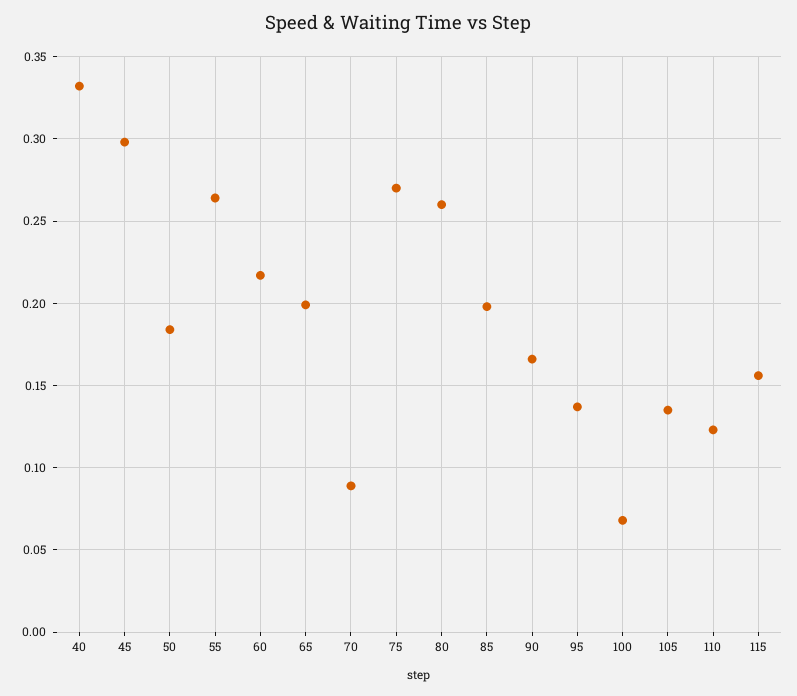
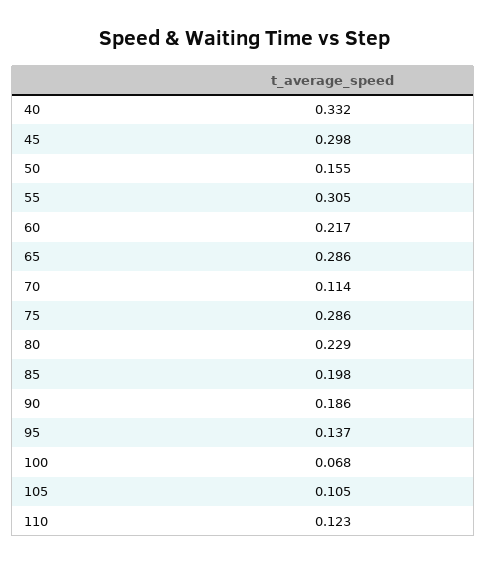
50: 0.185 -> 0.155
55: 0.265 -> 0.305
65: 0.2 -> 0.286
70: 0.09 -> 0.114
75: 0.27 -> 0.286
80: 0.26 -> 0.229
90: 0.165 -> 0.186
105: 0.135 -> 0.105
115: 0.155 -> none

